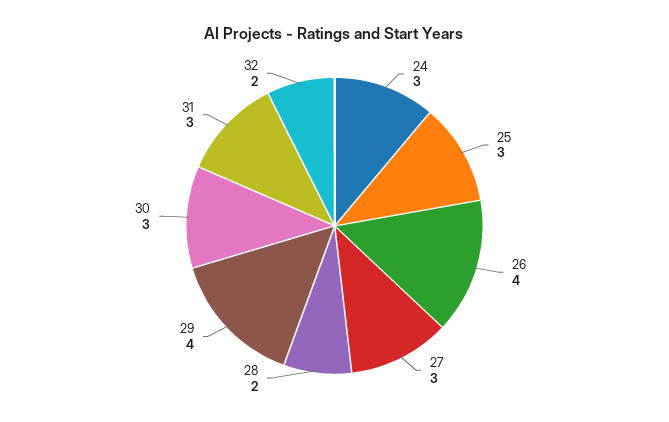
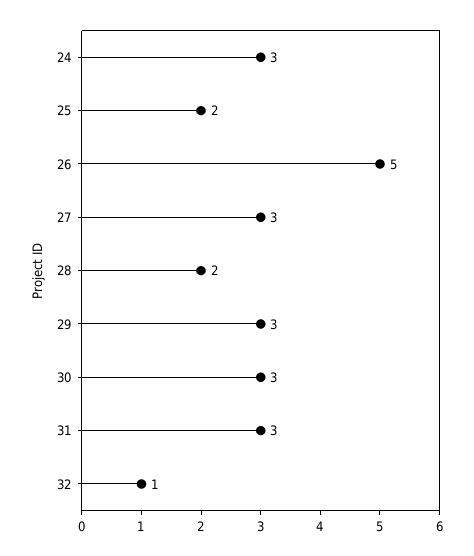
25: 3 -> 2
26: 4 -> 5
29: 4 -> 3
32: 2 -> 1

